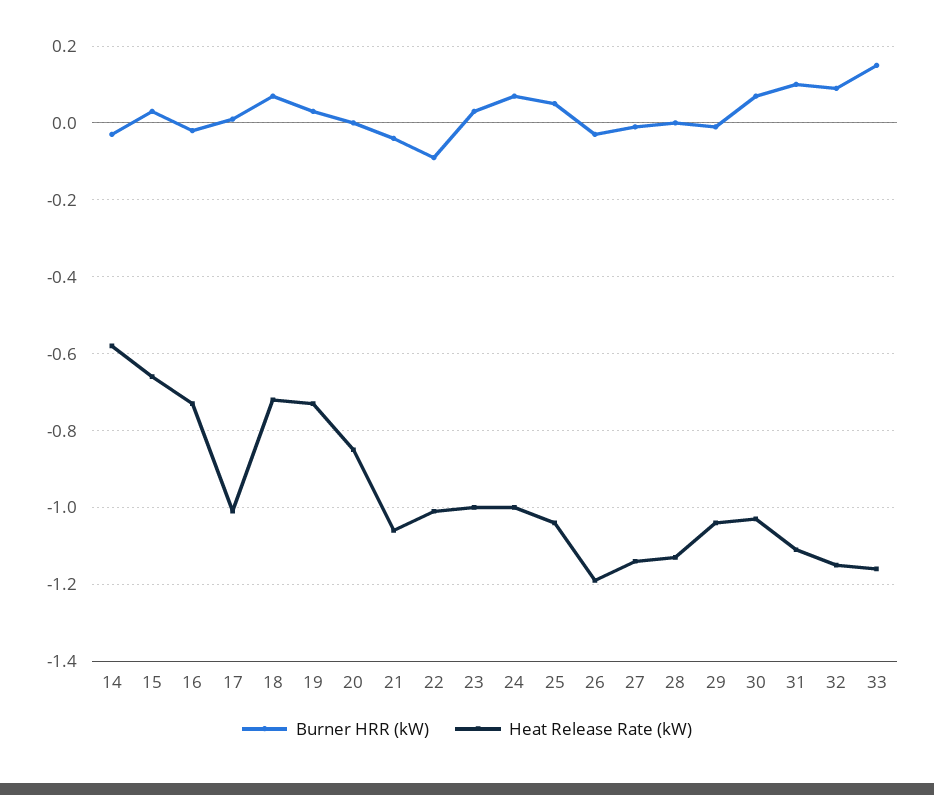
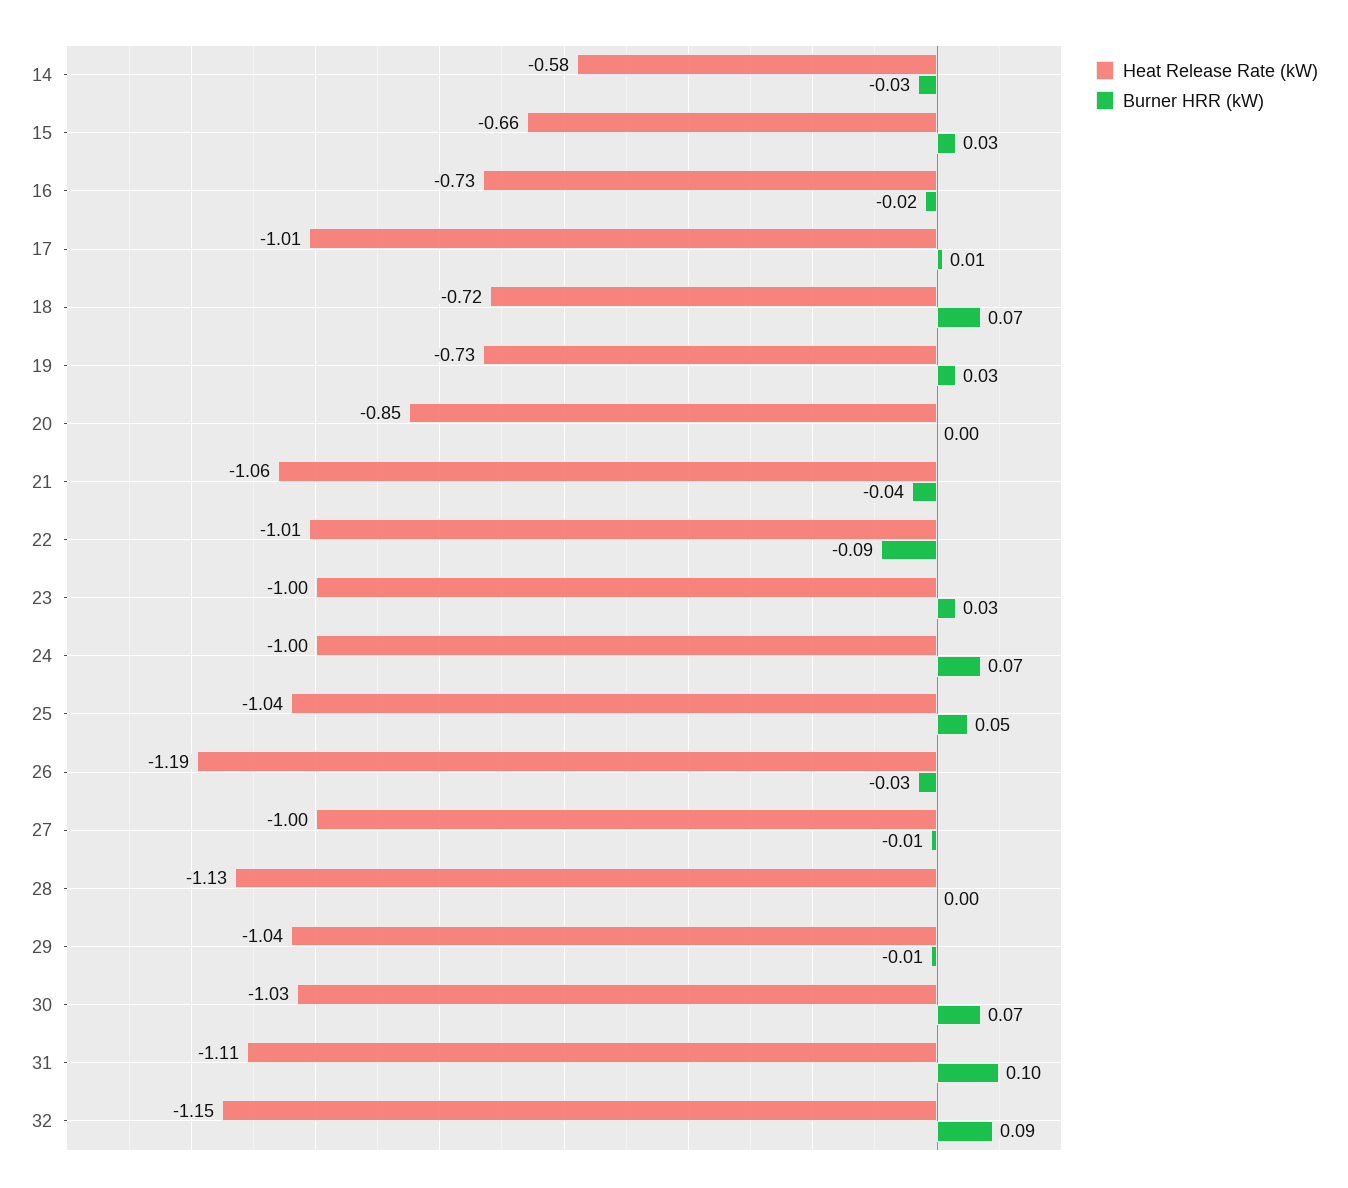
Heat Release Rate (kW), 27: -1.15 -> -1
Burner HRR (kW), 33: 0.15 -> none
Heat Release Rate (kW), 33: -1.15 -> none

